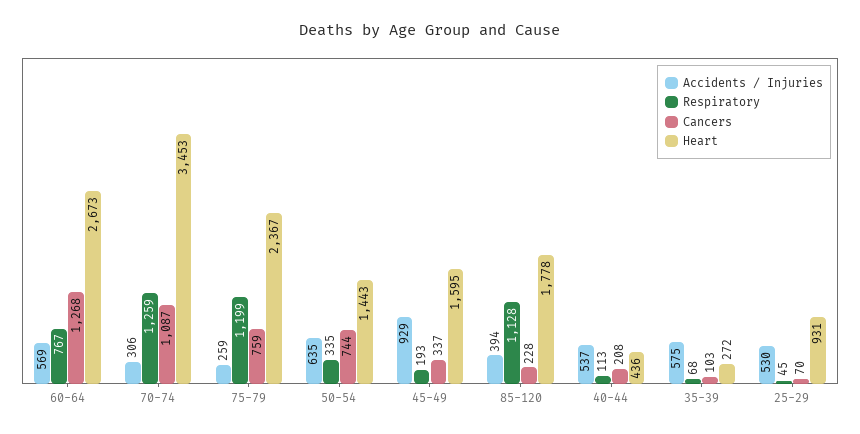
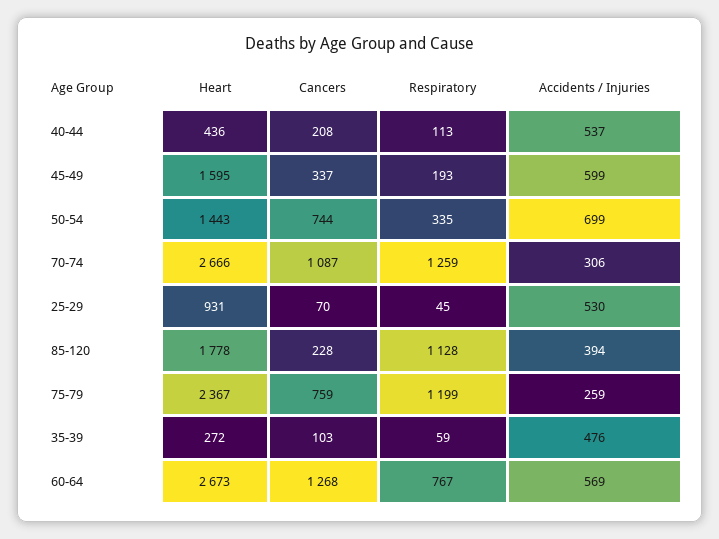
Heart, 70-74: 3453 -> 2666
Accidents / Injuries, 50-54: 635 -> 699
Accidents / Injuries, 45-49: 929 -> 599
Accidents / Injuries, 35-39: 575 -> 476
Respiratory, 35-39: 68 -> 59

